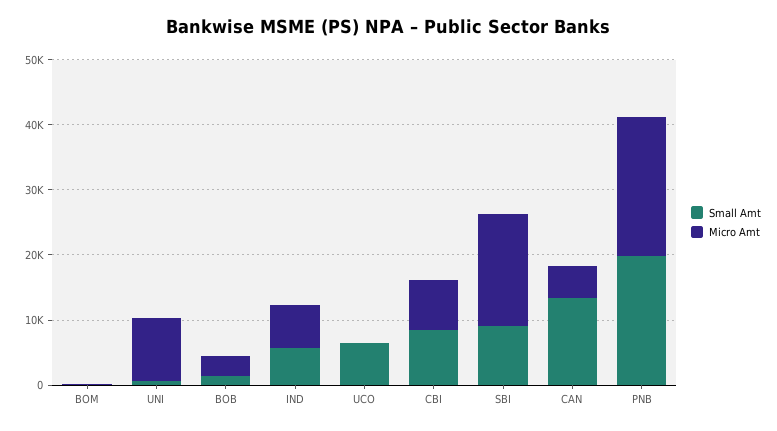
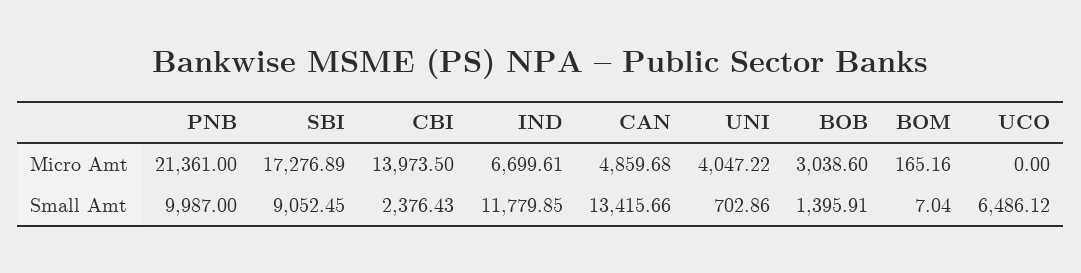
Micro Amt, UNI: 10000 -> 4047.22
Small Amt, IND: 6000 -> 11779.85
Small Amt, CBI: 8000 -> 2376.43
Micro Amt, CBI: 8000 -> 13973.5
Small Amt, PNB: 20000 -> 9987

